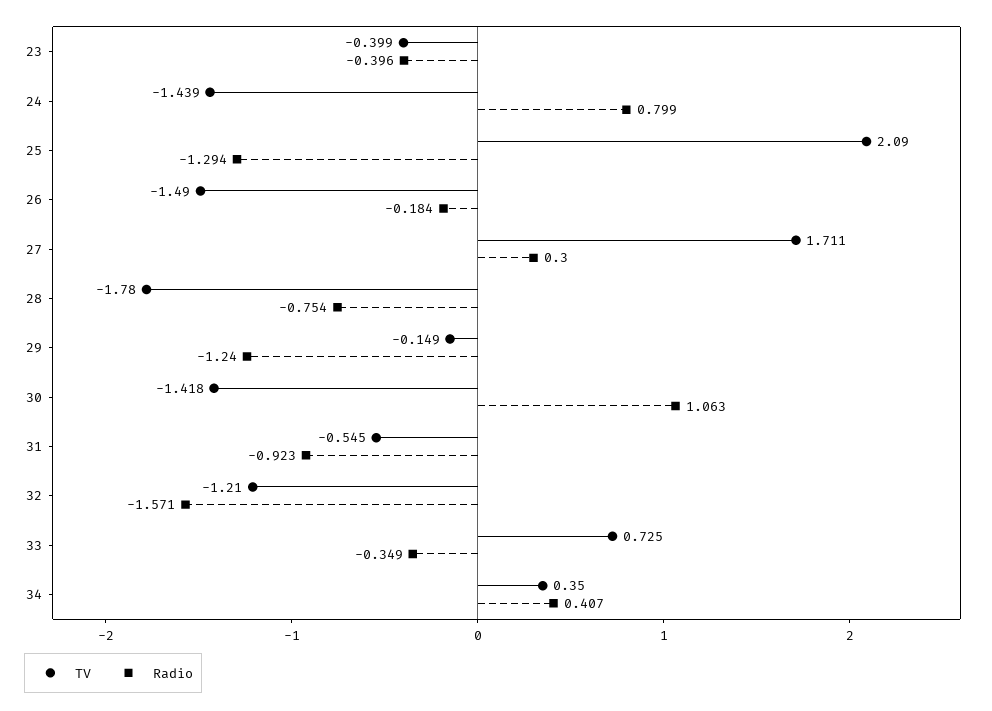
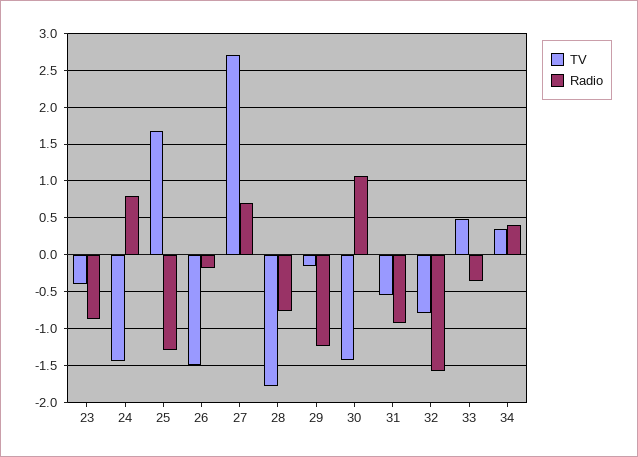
Radio, 23: -0.396 -> -0.9
TV, 25: 2.09 -> 1.7
TV, 27: 1.711 -> 2.7
Radio, 27: 0.3 -> 0.7
TV, 32: -1.21 -> -0.8
TV, 33: 0.725 -> 0.5

